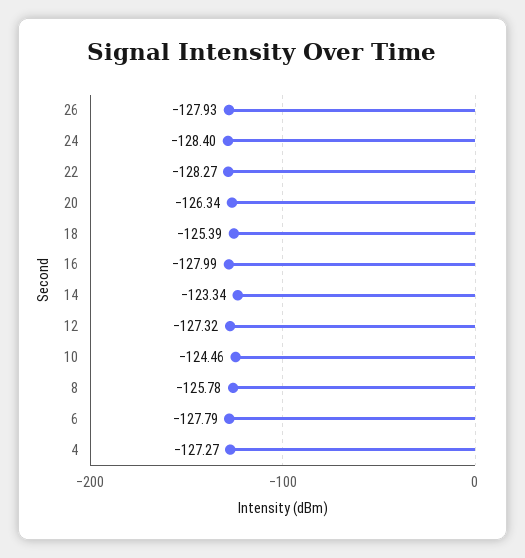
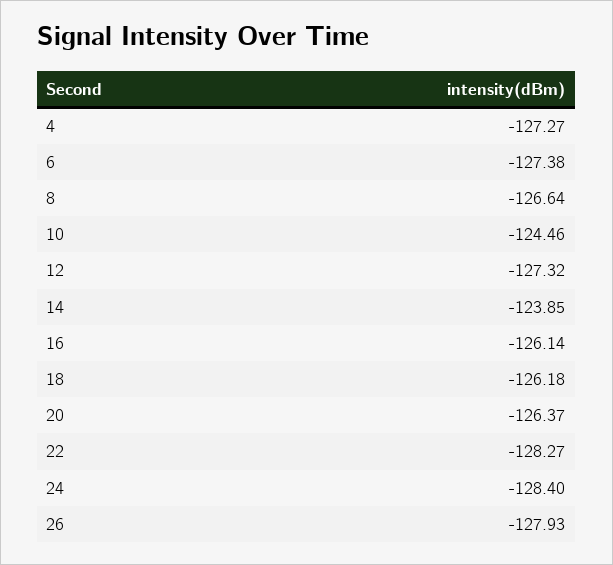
20: -126.34 -> -126.37
18: -125.39 -> -126.18
16: -127.99 -> -126.14
14: -123.34 -> -123.85
8: -125.78 -> -126.64
6: -127.79 -> -127.38

